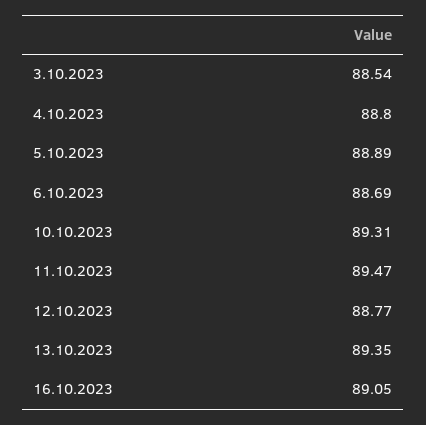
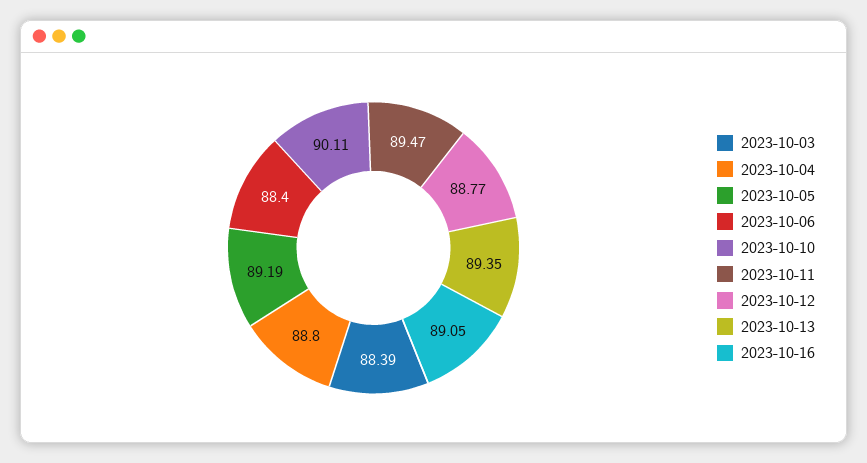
3.10.2023: 88.54 -> 88.39
5.10.2023: 88.89 -> 89.19
6.10.2023: 88.69 -> 88.4
10.10.2023: 89.31 -> 90.11

